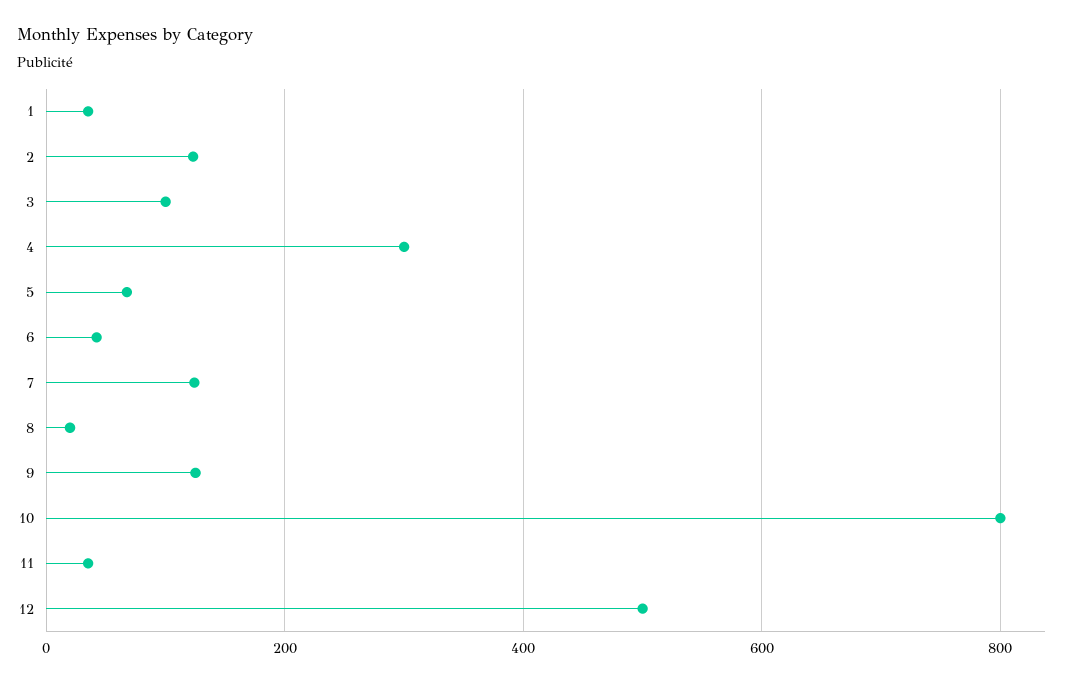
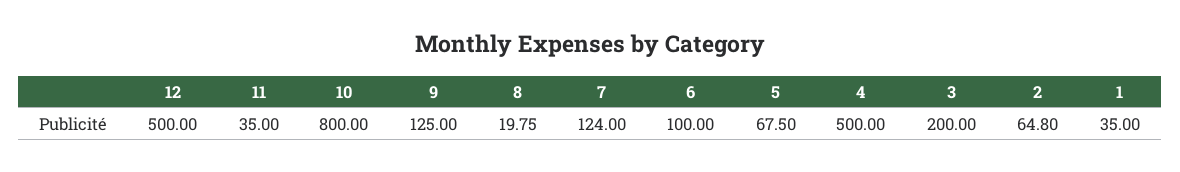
2: 120 -> 64.8
3: 100 -> 200
4: 300 -> 500
6: 40 -> 100

